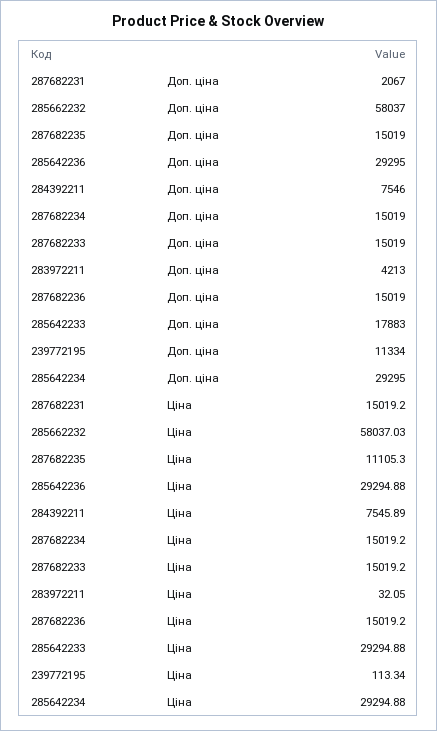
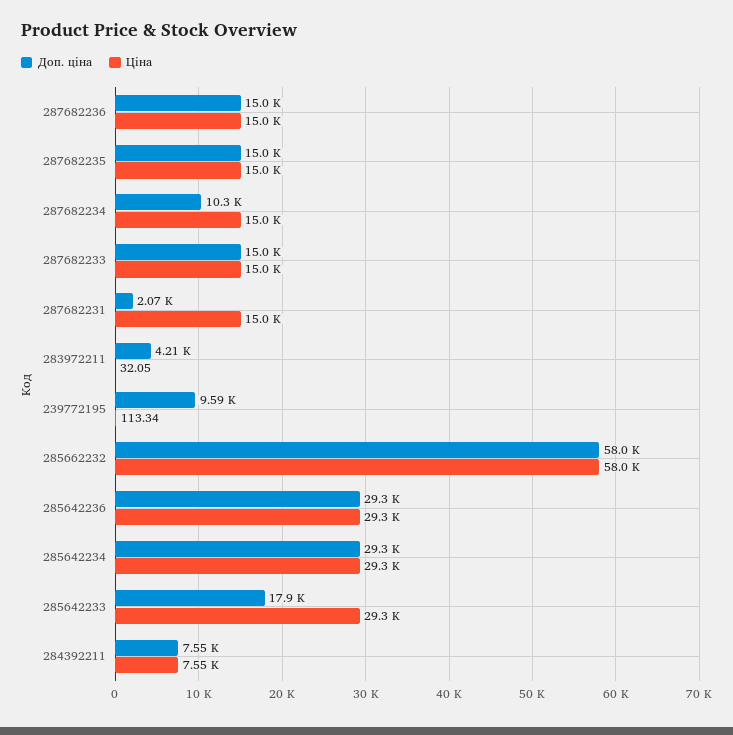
Доп. ціна, 287682234: 15019 -> 10300
Доп. ціна, 239772195: 11334 -> 9590
Ціна, 287682235: 11105.3 -> 15000

